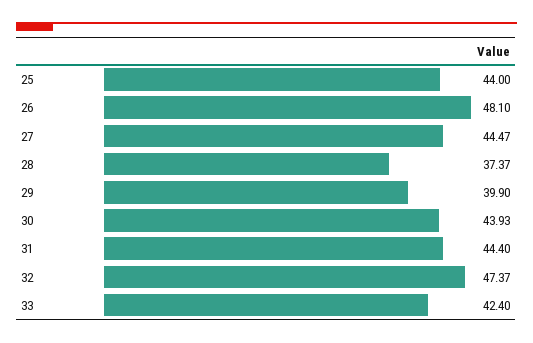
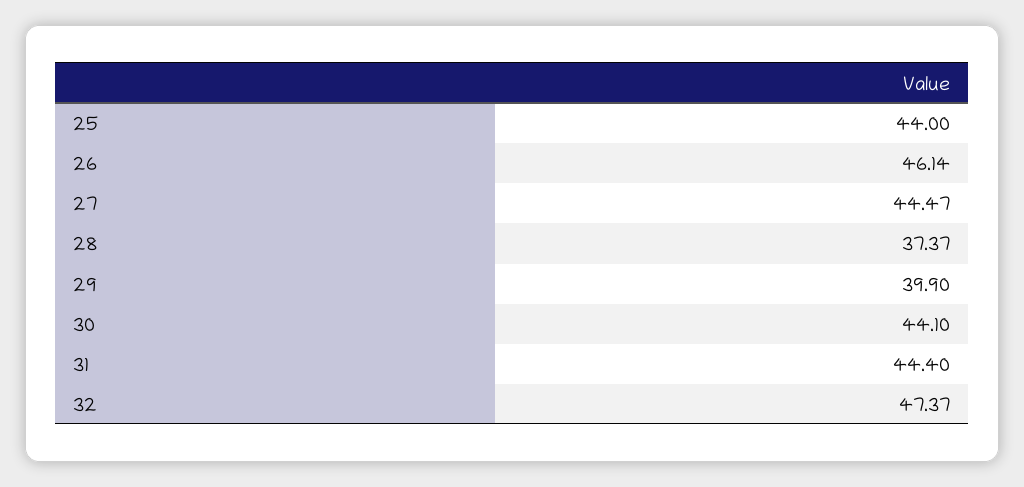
26: 48.1 -> 46.14
30: 43.93 -> 44.1
33: 42.4 -> none

